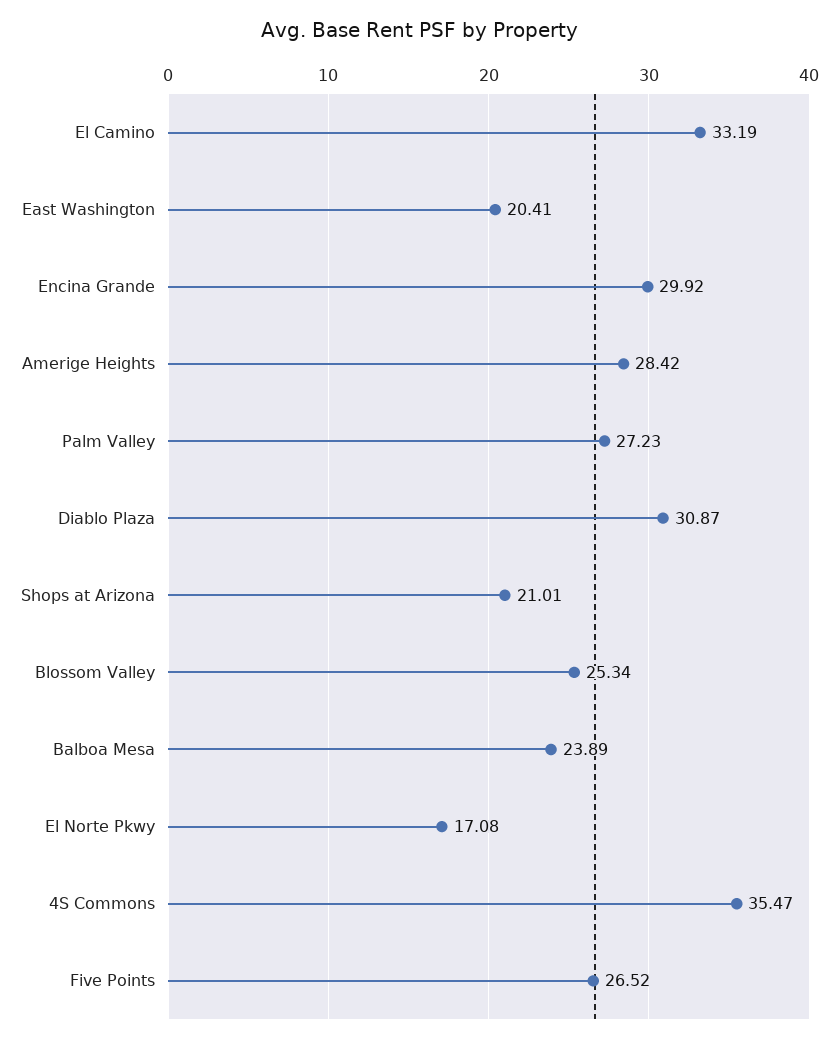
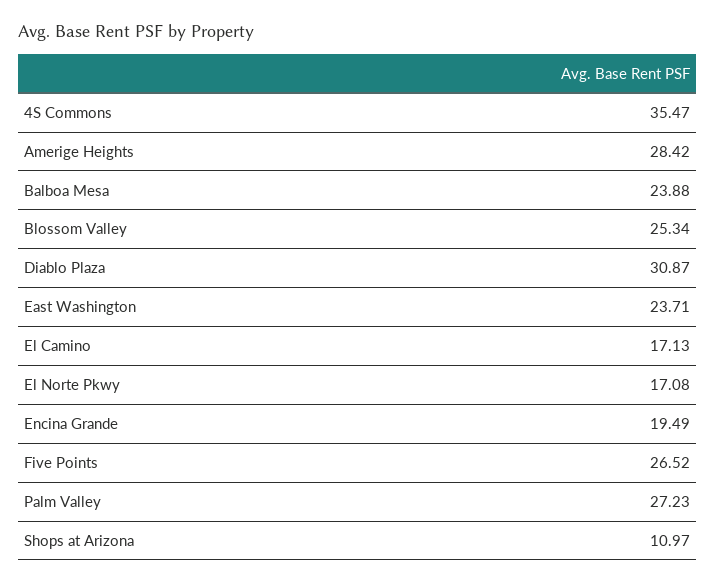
El Camino: 33.19 -> 17.13
East Washington: 20.41 -> 23.71
Encina Grande: 29.92 -> 19.49
Shops at Arizona: 21.01 -> 10.97
Balboa Mesa: 23.89 -> 23.88

